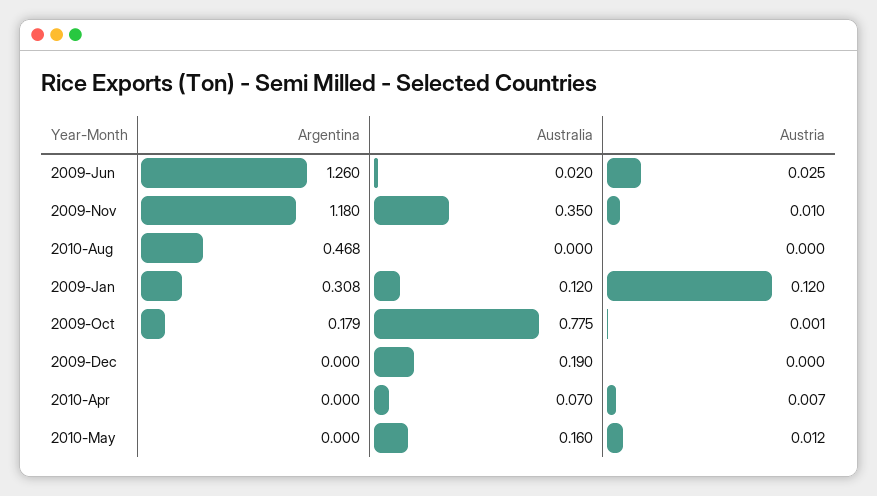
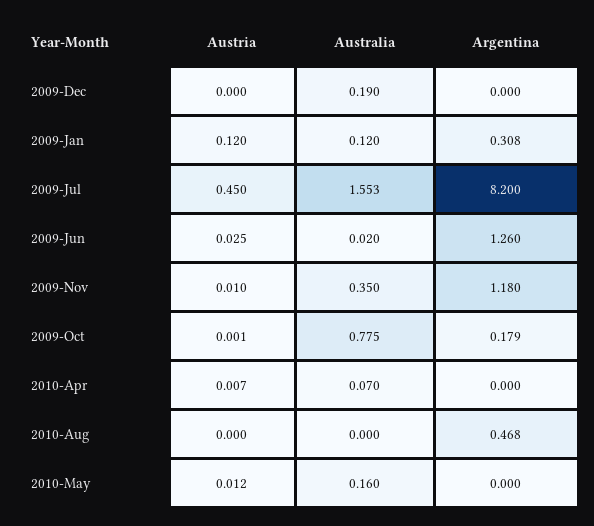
Austria, 2009-Jul: none -> 0.45
Australia, 2009-Jul: none -> 1.553
Argentina, 2009-Jul: none -> 8.2

